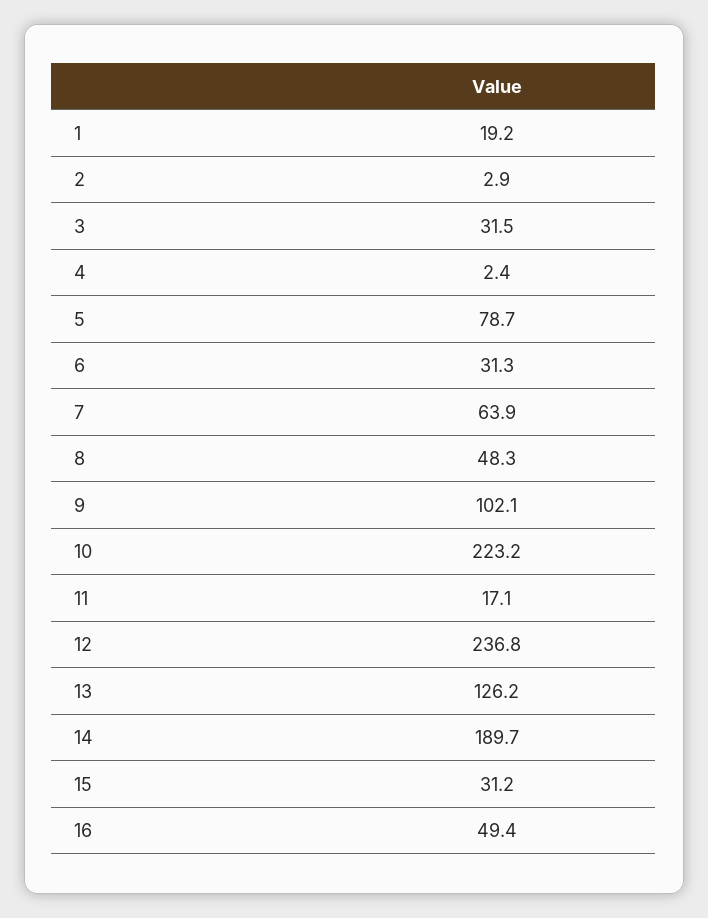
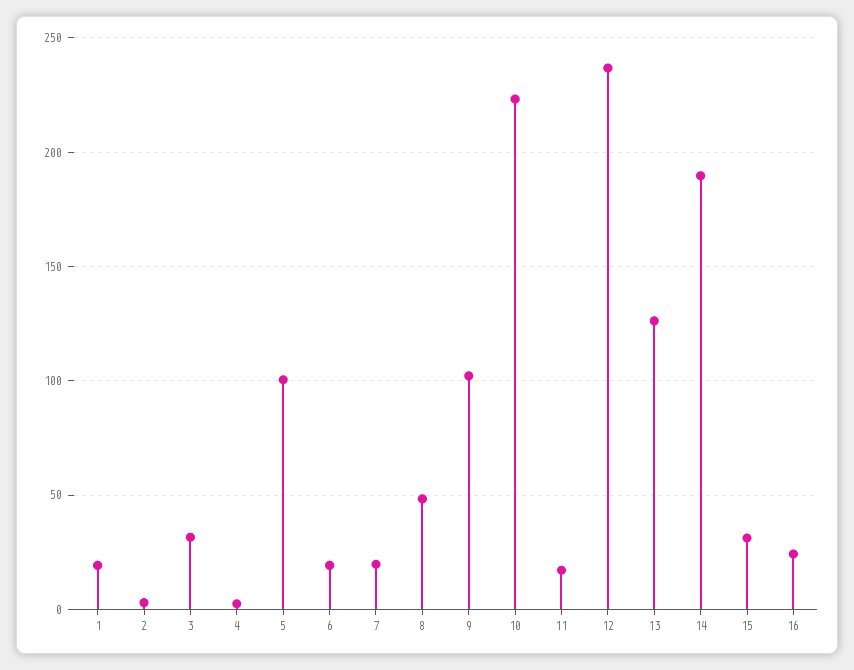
5: 78.7 -> 100
6: 31.3 -> 20
7: 63.9 -> 20
16: 49.4 -> 25

